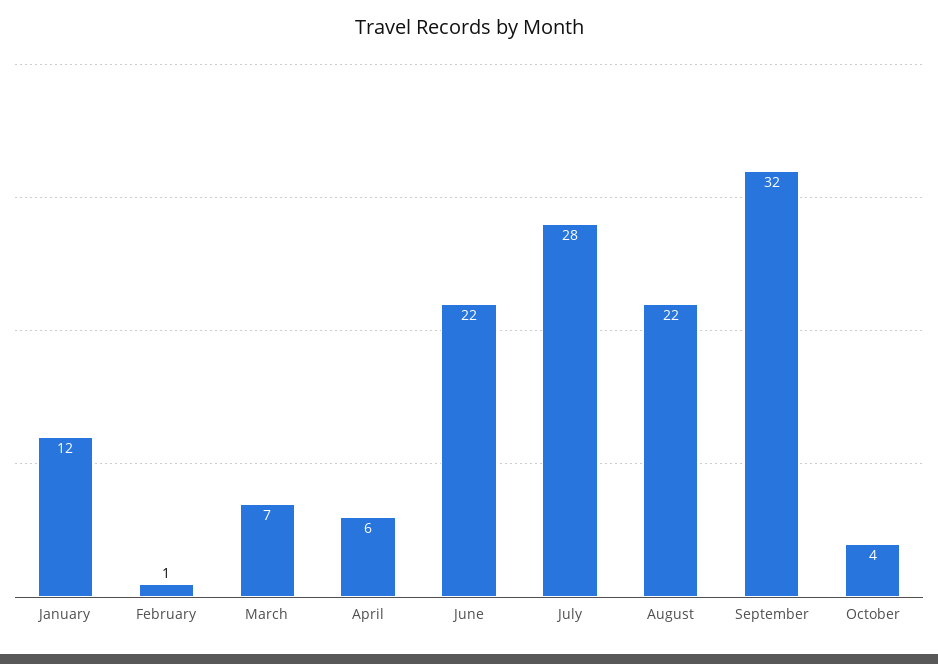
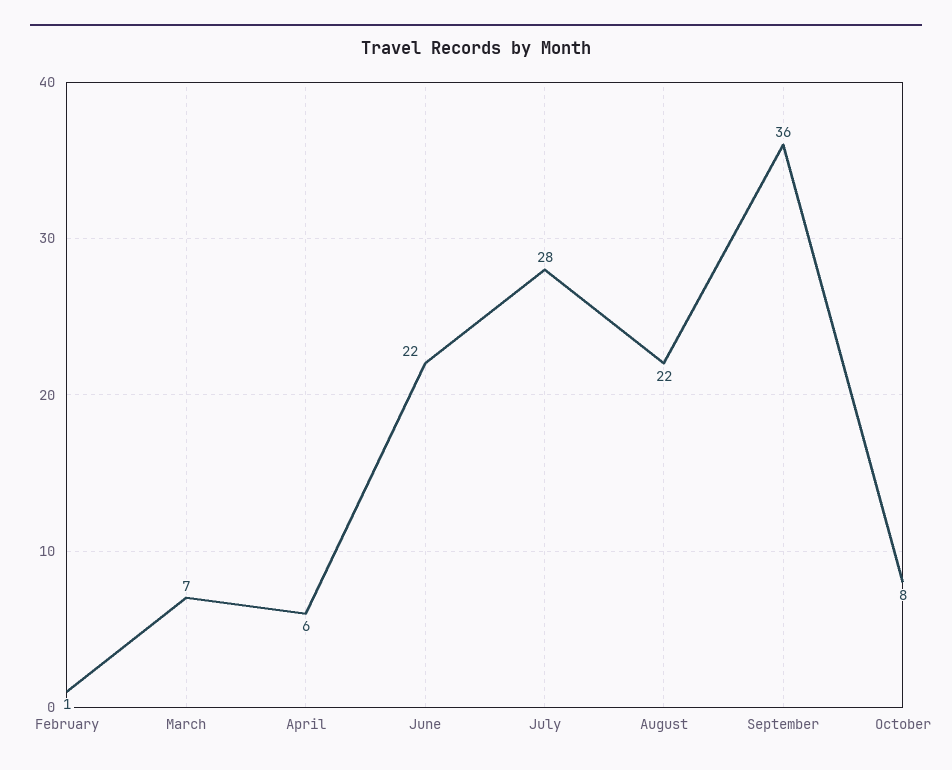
January: 12 -> none
September: 32 -> 36
October: 4 -> 8

